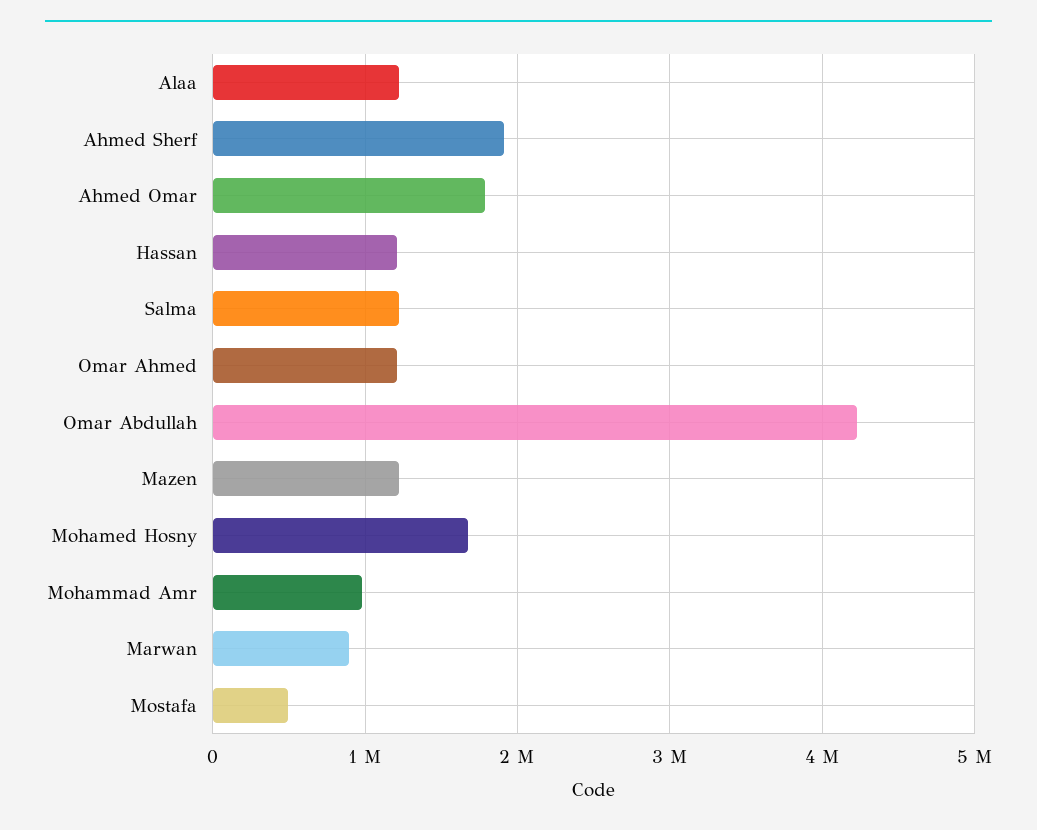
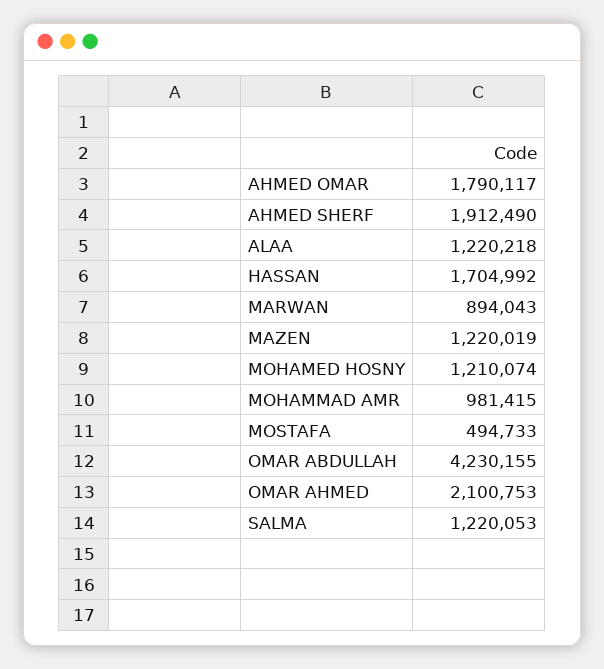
Hassan: 1200000 -> 1704992
Omar Ahmed: 1200000 -> 2100753
Mohamed Hosny: 1700000 -> 1210074

